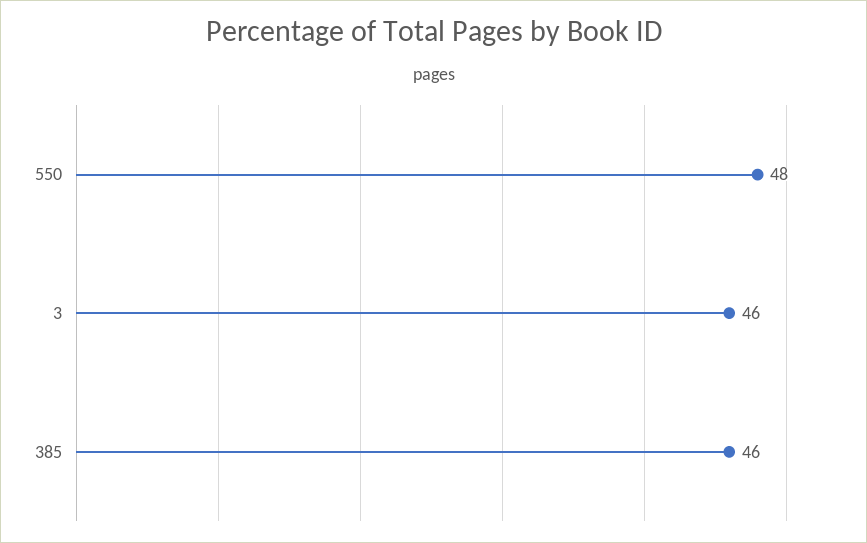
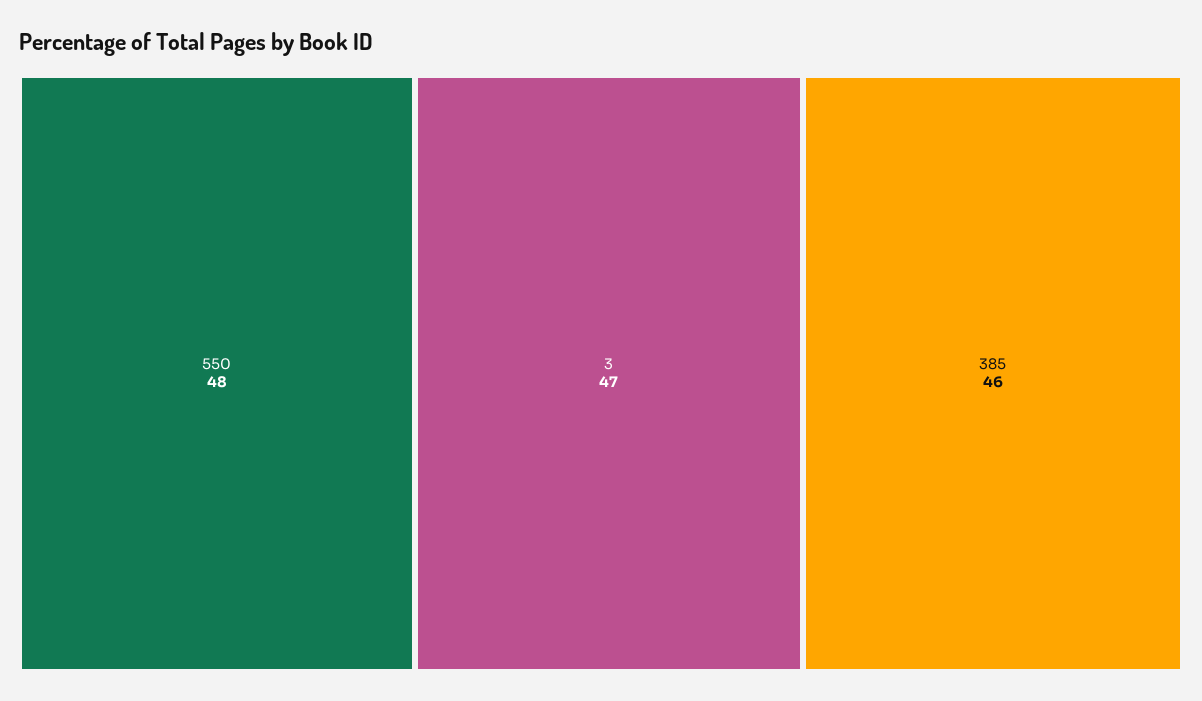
3: 46 -> 47

